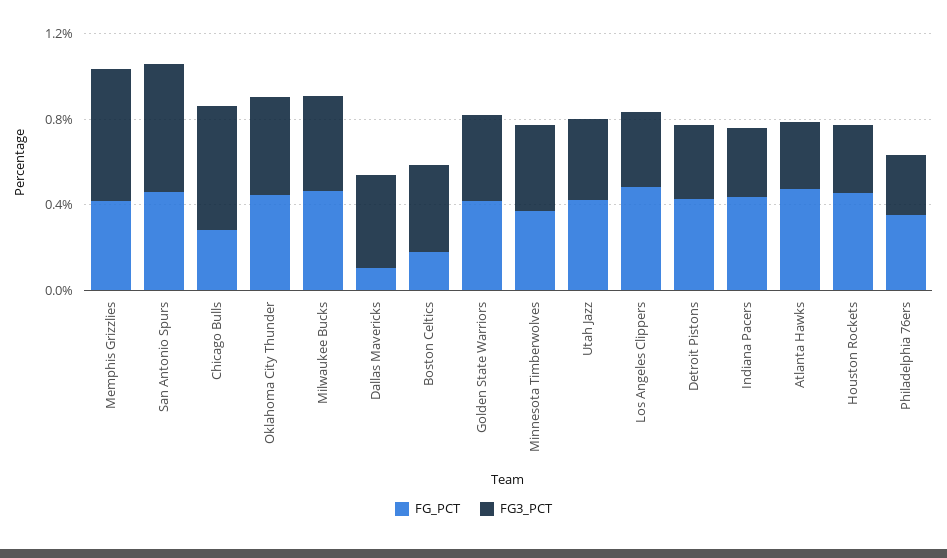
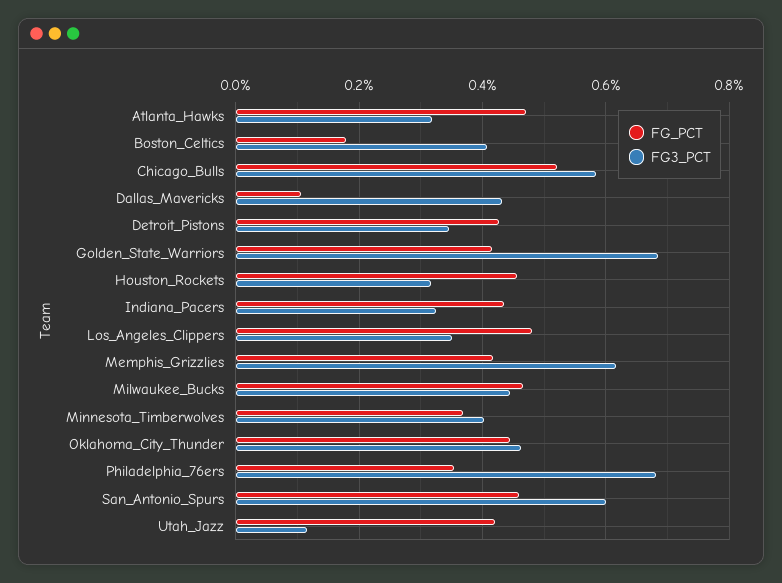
FG_PCT, Chicago Bulls: 0.3 -> 0.52
FG3_PCT, Golden State Warriors: 0.4 -> 0.68
FG3_PCT, Utah Jazz: 0.4 -> 0.12
FG3_PCT, Philadelphia 76ers: 0.3 -> 0.68

